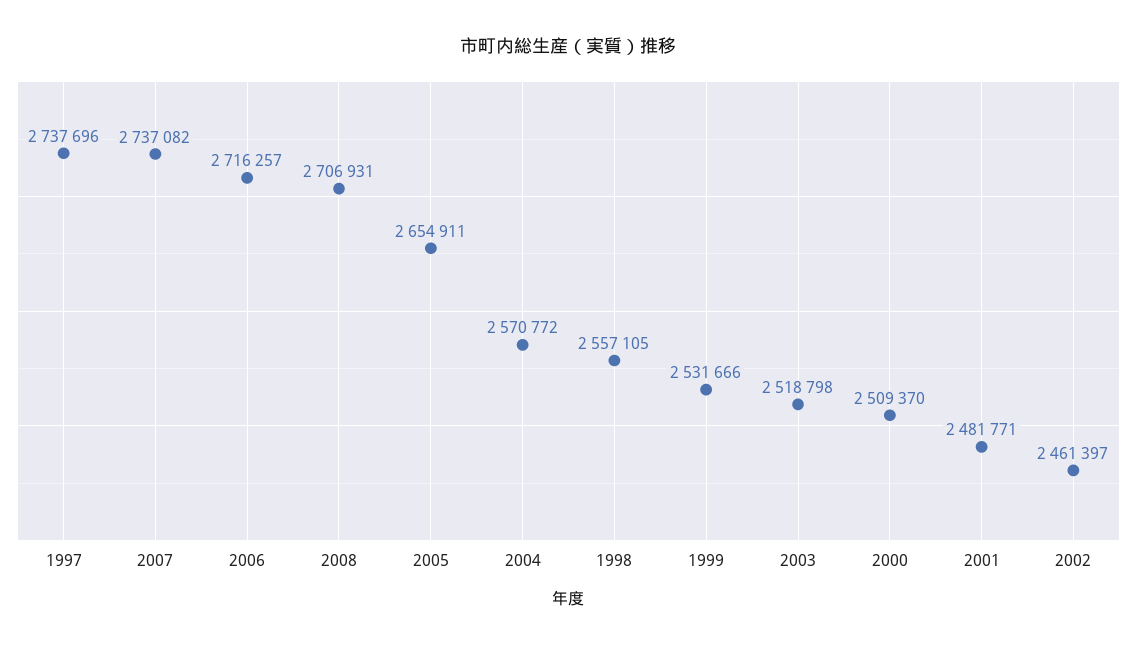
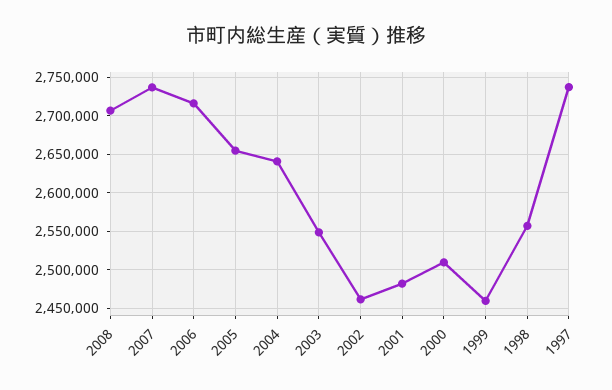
2004: 2570772 -> 2640000
1999: 2531666 -> 2460000
2003: 2518798 -> 2550000

